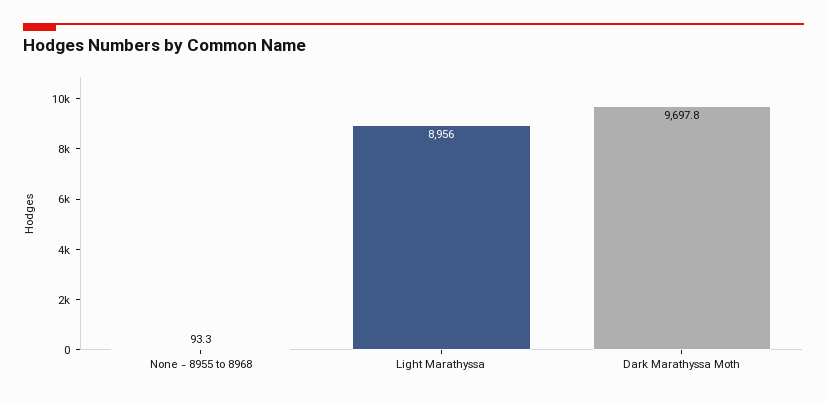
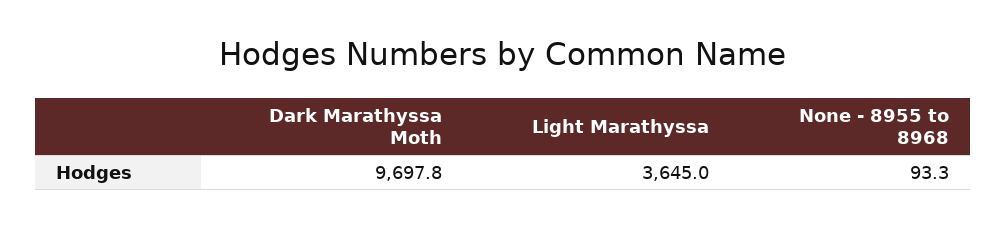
Light Marathyssa: 8956 -> 3645

